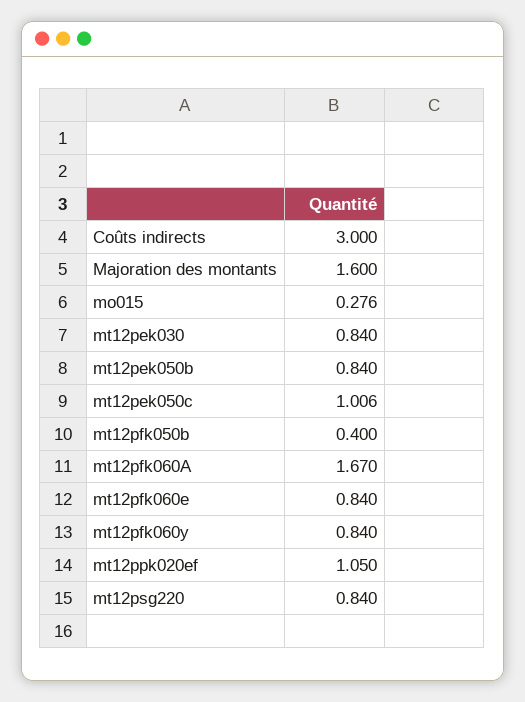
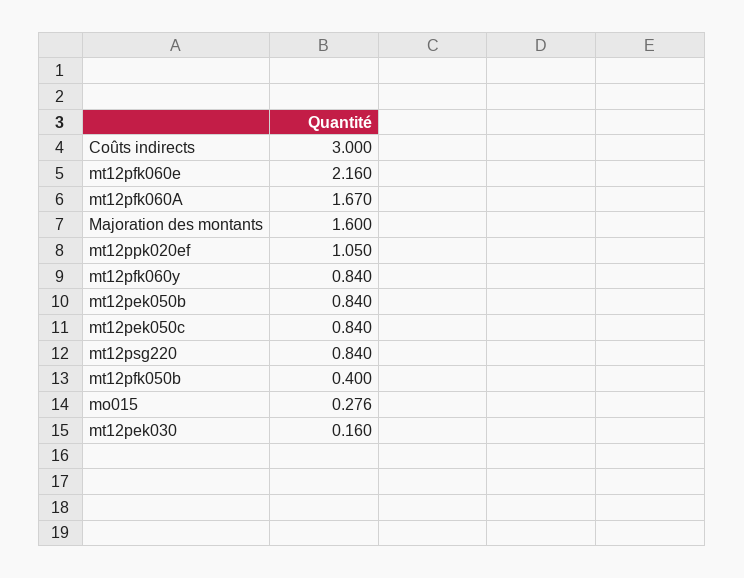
mt12pek030: 0.84 -> 0.16
mt12pek050c: 1.006 -> 0.84
mt12pfk060e: 0.84 -> 2.16

